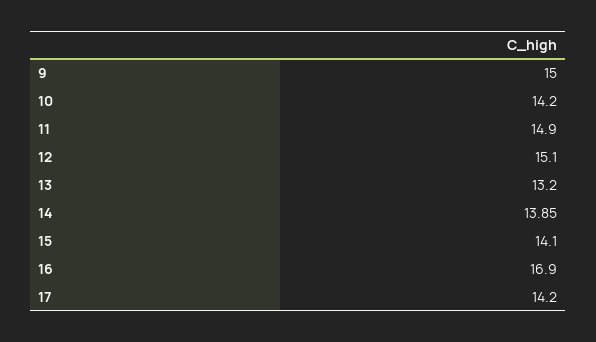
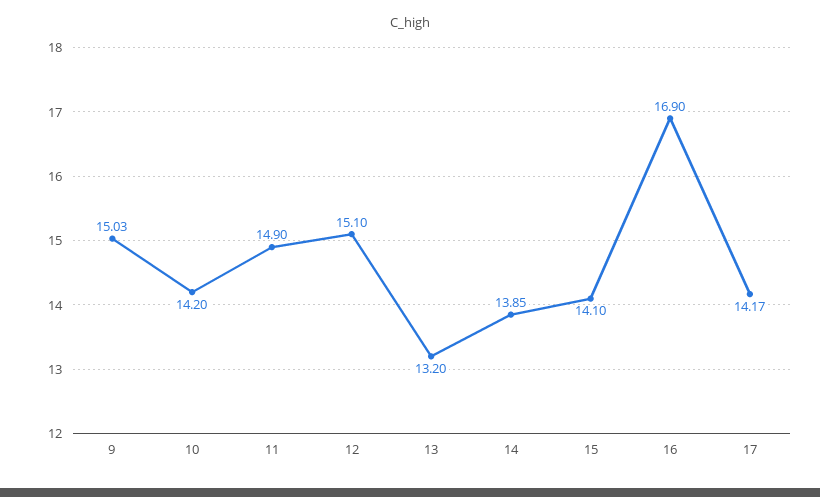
9: 15 -> 15.03
17: 14.2 -> 14.17

